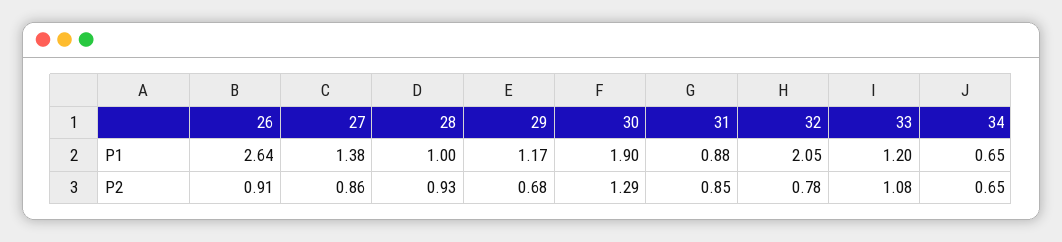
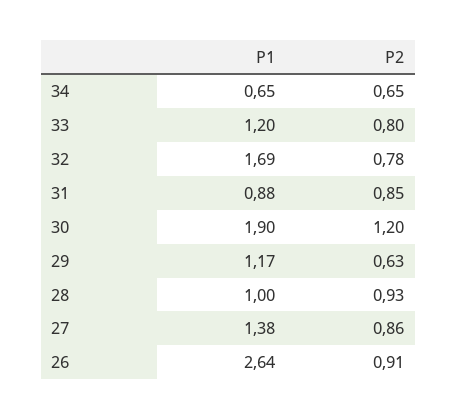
32, P1: 2.05 -> 1.69
29, P2: 0.68 -> 0.63
30, P2: 1.29 -> 1.2
33, P2: 1.08 -> 0.8

